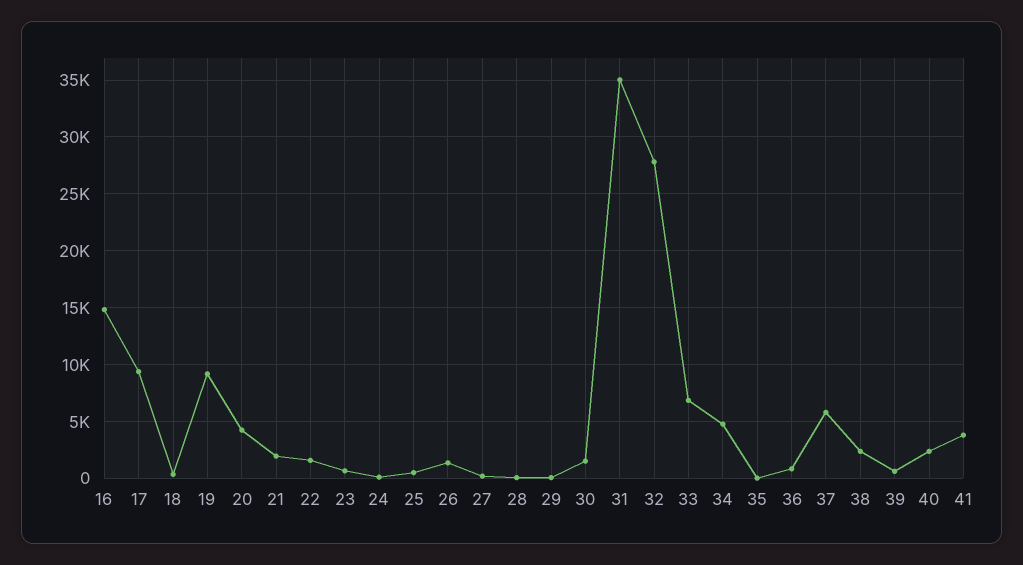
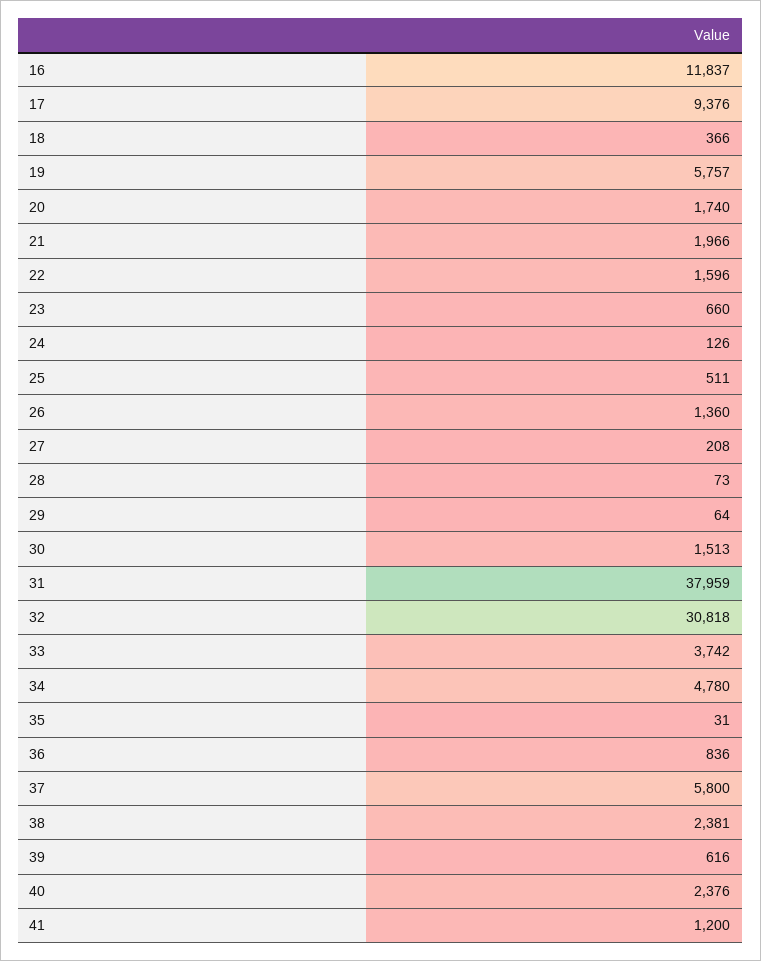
16: 15000 -> 11837
19: 9000 -> 5757
20: 4000 -> 1740
31: 35000 -> 37959
32: 28000 -> 30818
33: 7000 -> 3742
41: 4000 -> 1200

